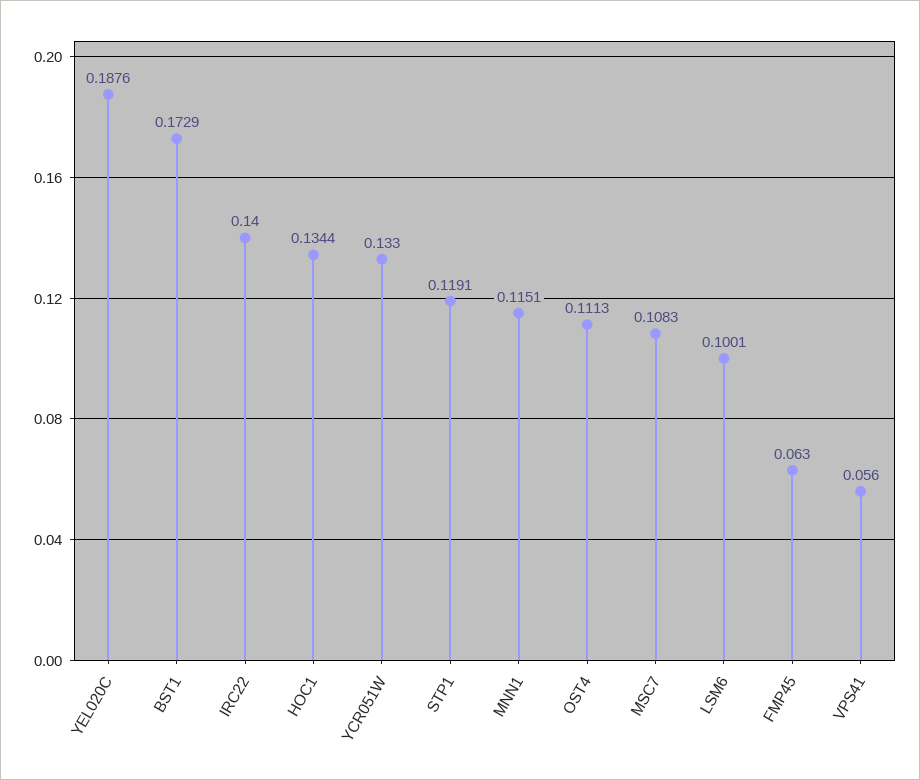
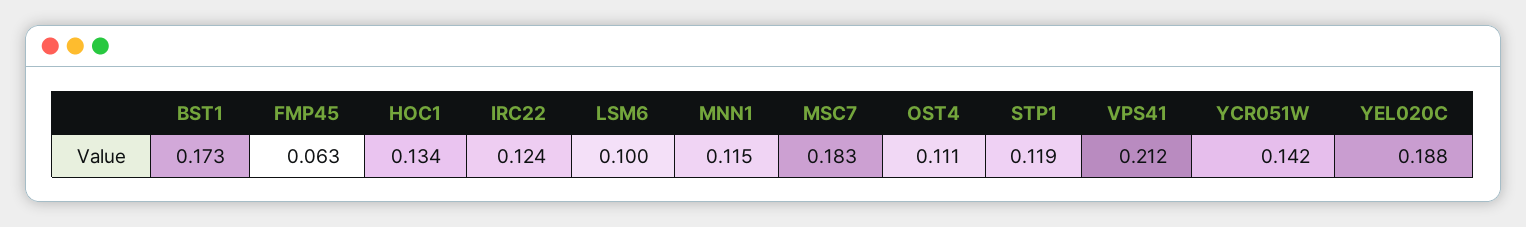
IRC22: 0.14 -> 0.124
YCR051W: 0.133 -> 0.142
MSC7: 0.1083 -> 0.183
VPS41: 0.056 -> 0.212

